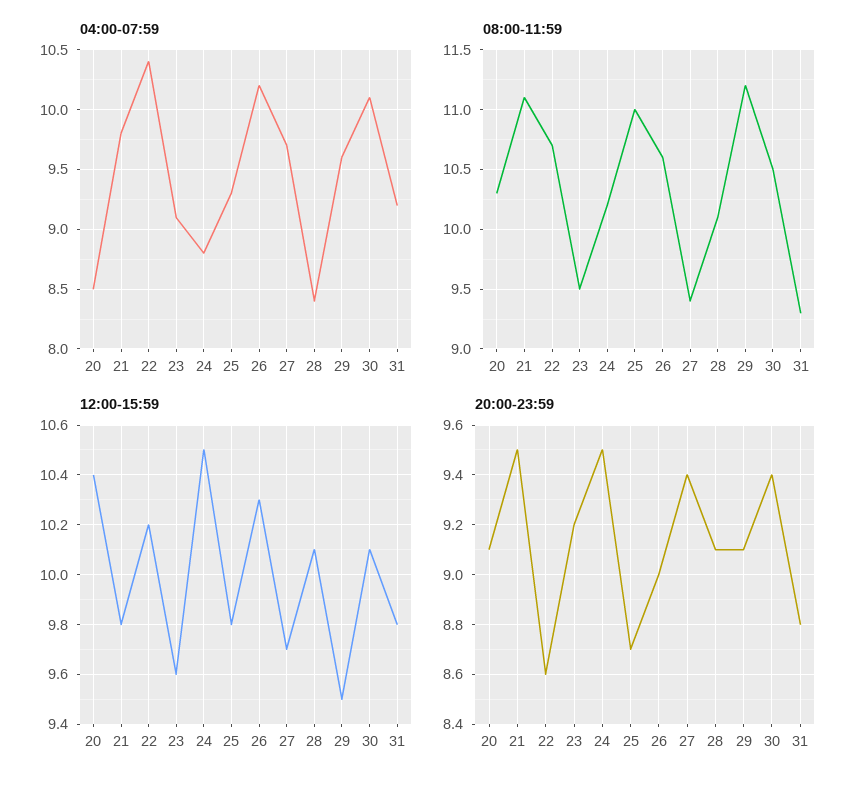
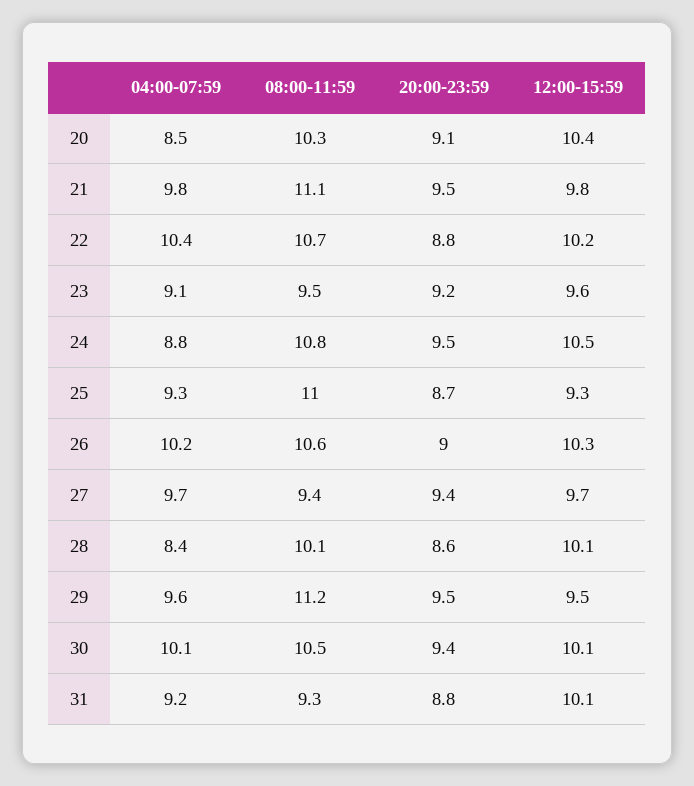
08:00-11:59, 24: 10.2 -> 10.8
12:00-15:59, 25: 9.8 -> 9.3
12:00-15:59, 31: 9.8 -> 10.1
20:00-23:59, 22: 8.6 -> 8.8
20:00-23:59, 28: 9.1 -> 8.6
20:00-23:59, 29: 9.1 -> 9.5

